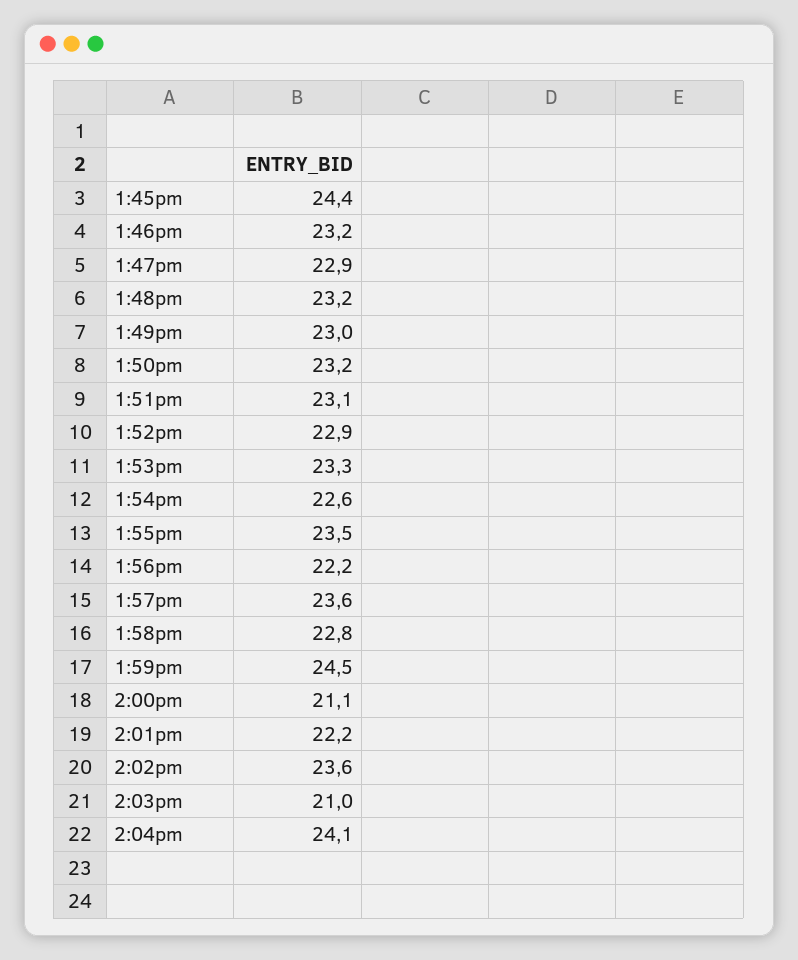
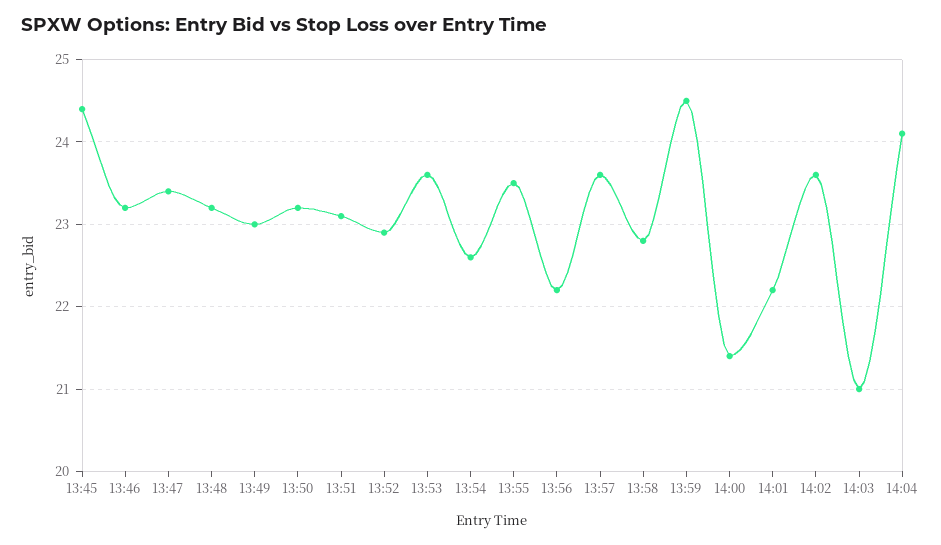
1:47pm: 22.9 -> 23.4
1:53pm: 23.3 -> 23.6
2:00pm: 21.1 -> 21.4

